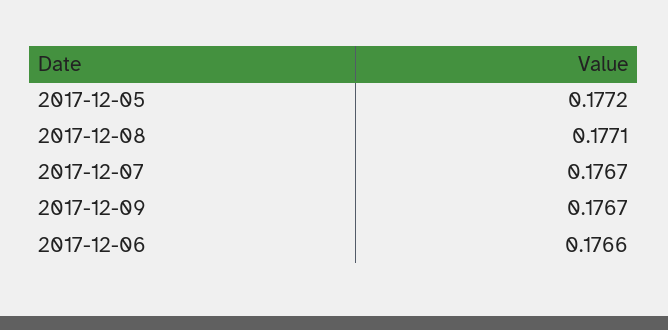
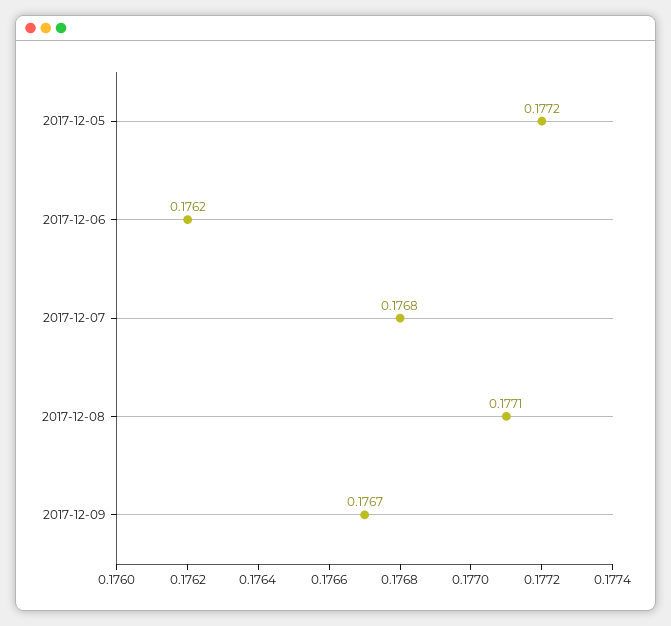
2017-12-07: 0.1767 -> 0.1768
2017-12-06: 0.1766 -> 0.1762

